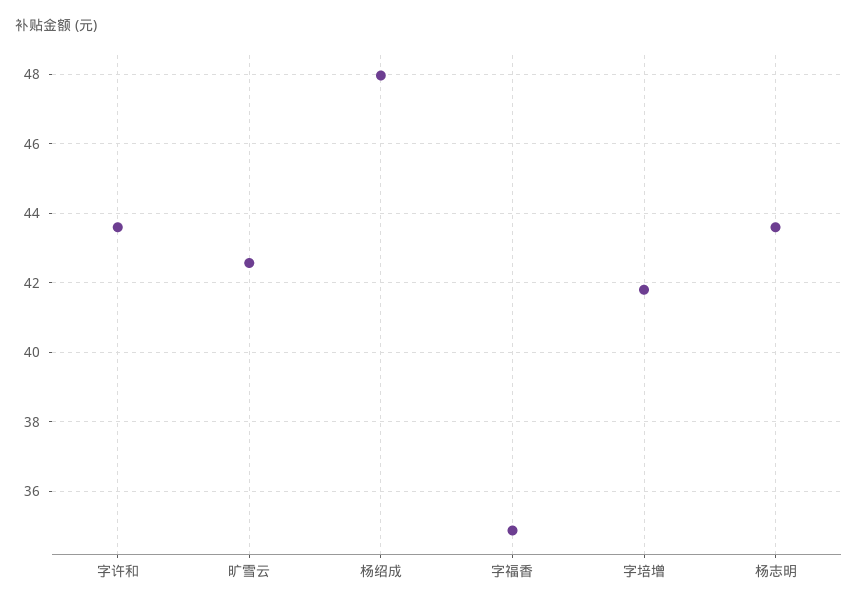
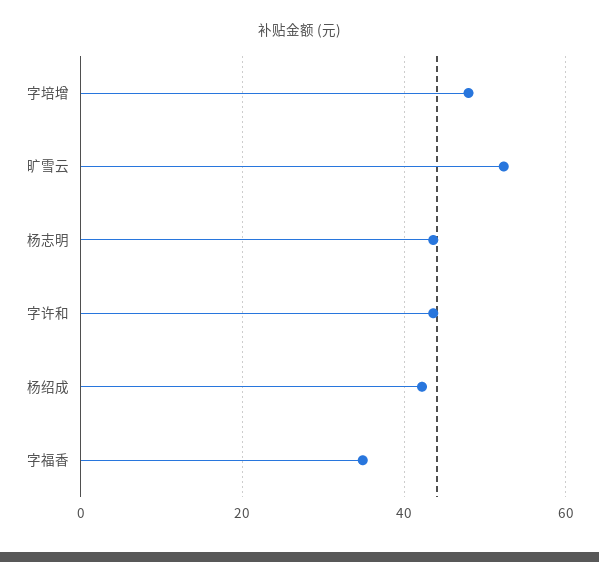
旷雪云: 42.6 -> 52
杨绍成: 48 -> 42
字培增: 41.8 -> 48

